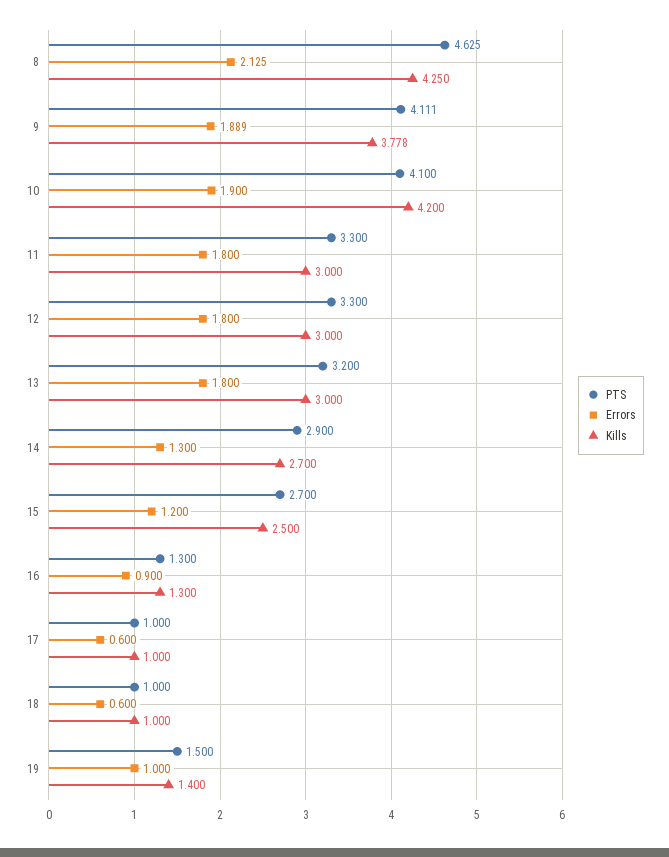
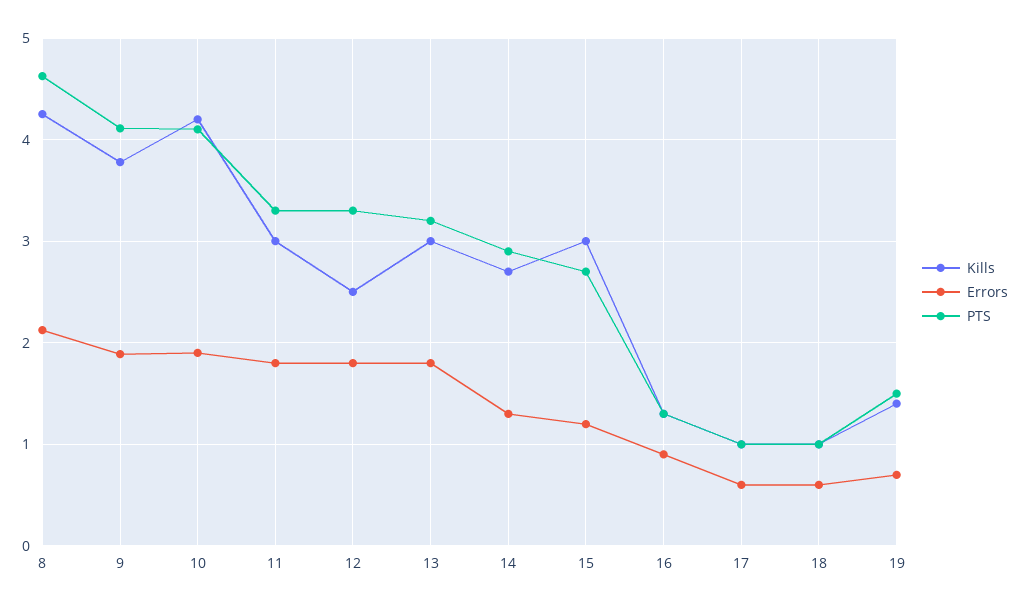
Kills, 12: 3 -> 2.5
Kills, 15: 2.5 -> 3
Errors, 19: 1 -> 0.7

